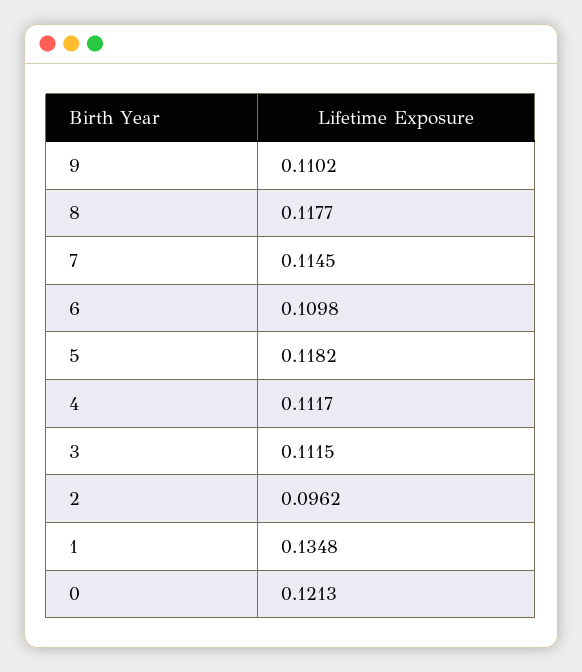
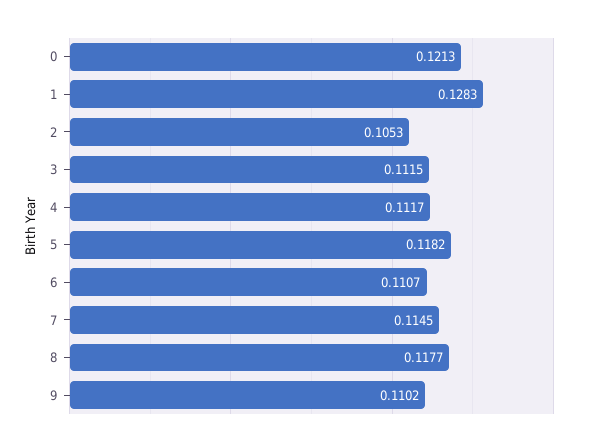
6: 0.1098 -> 0.1107
2: 0.0962 -> 0.1053
1: 0.1348 -> 0.1283

